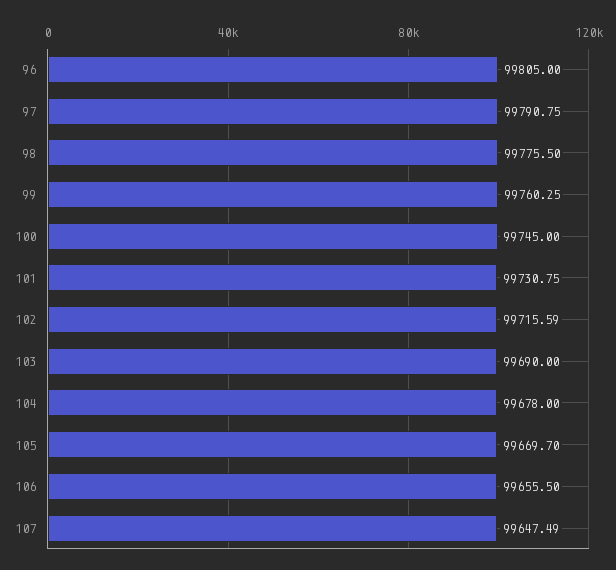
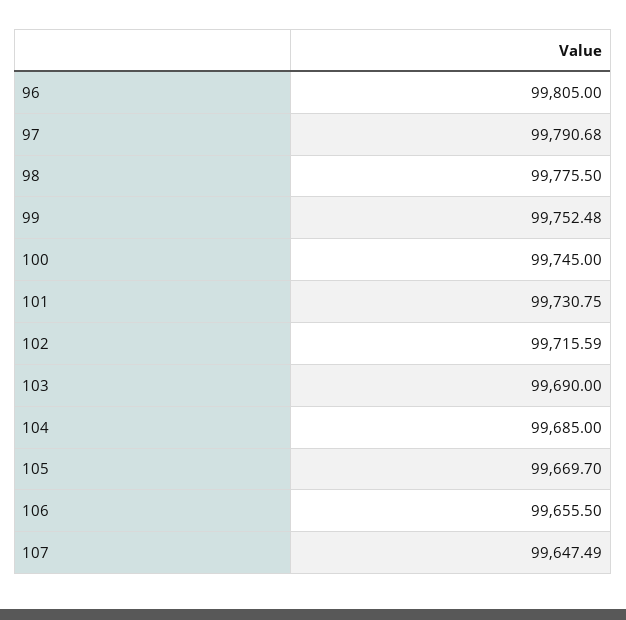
97: 99790.75 -> 99790.68
99: 99760.25 -> 99752.48
104: 99678 -> 99685

